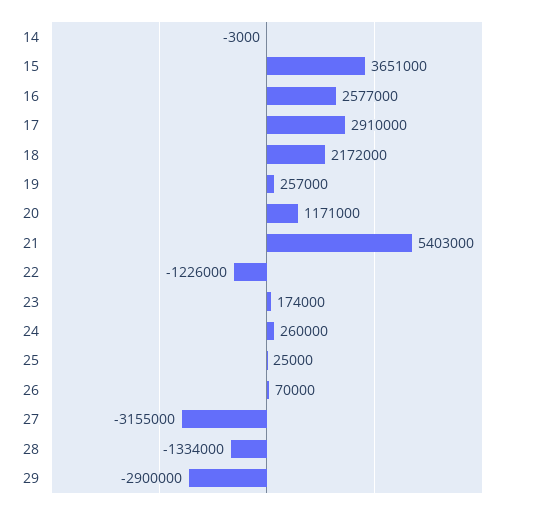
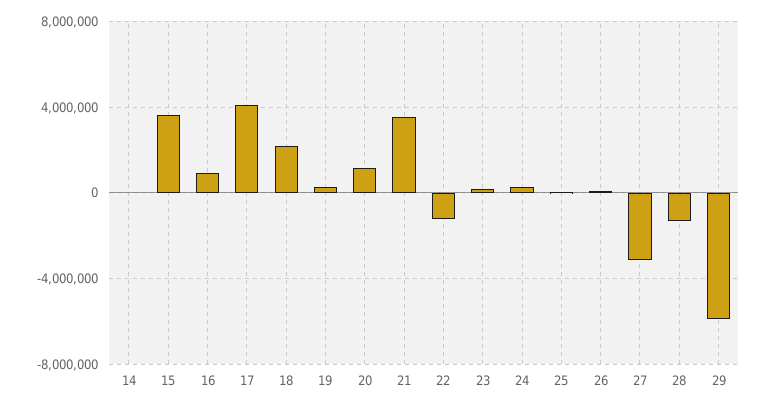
16: 2577000 -> 1000000
17: 2910000 -> 4000000
21: 5403000 -> 3500000
29: -2900000 -> -6000000

